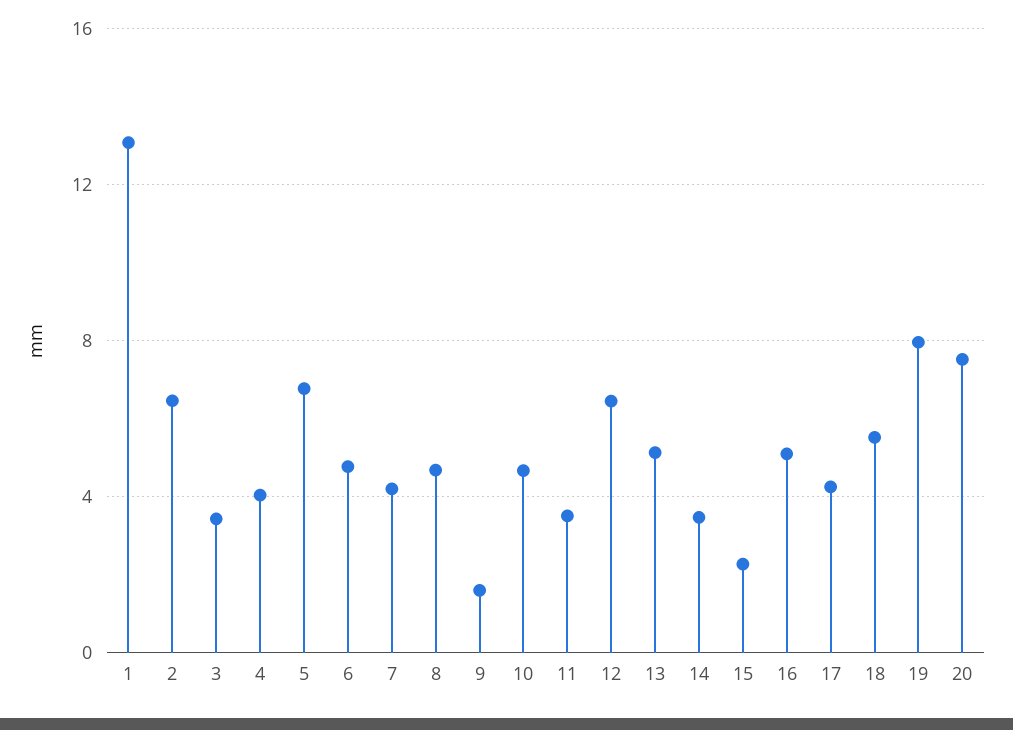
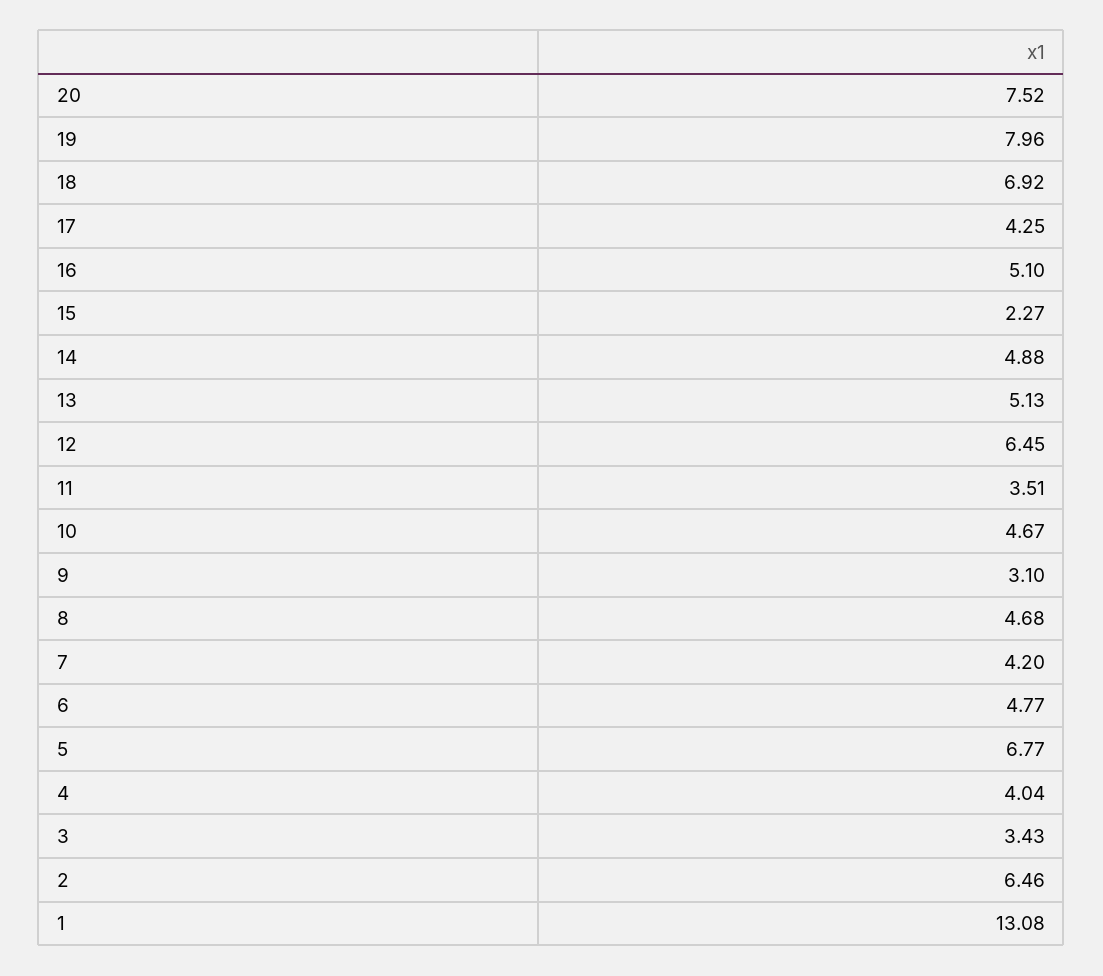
9: 1.5 -> 3.1
14: 3.5 -> 4.88
18: 5.5 -> 6.92

